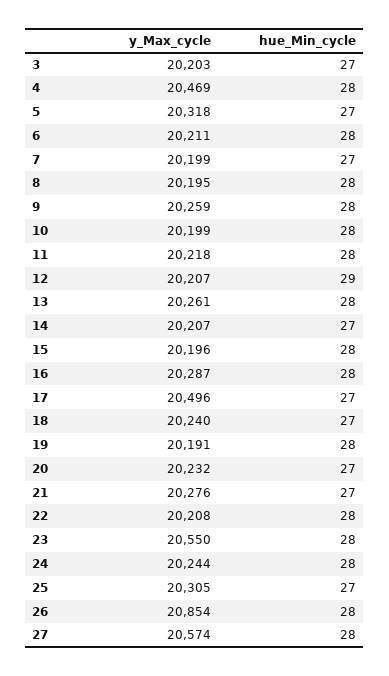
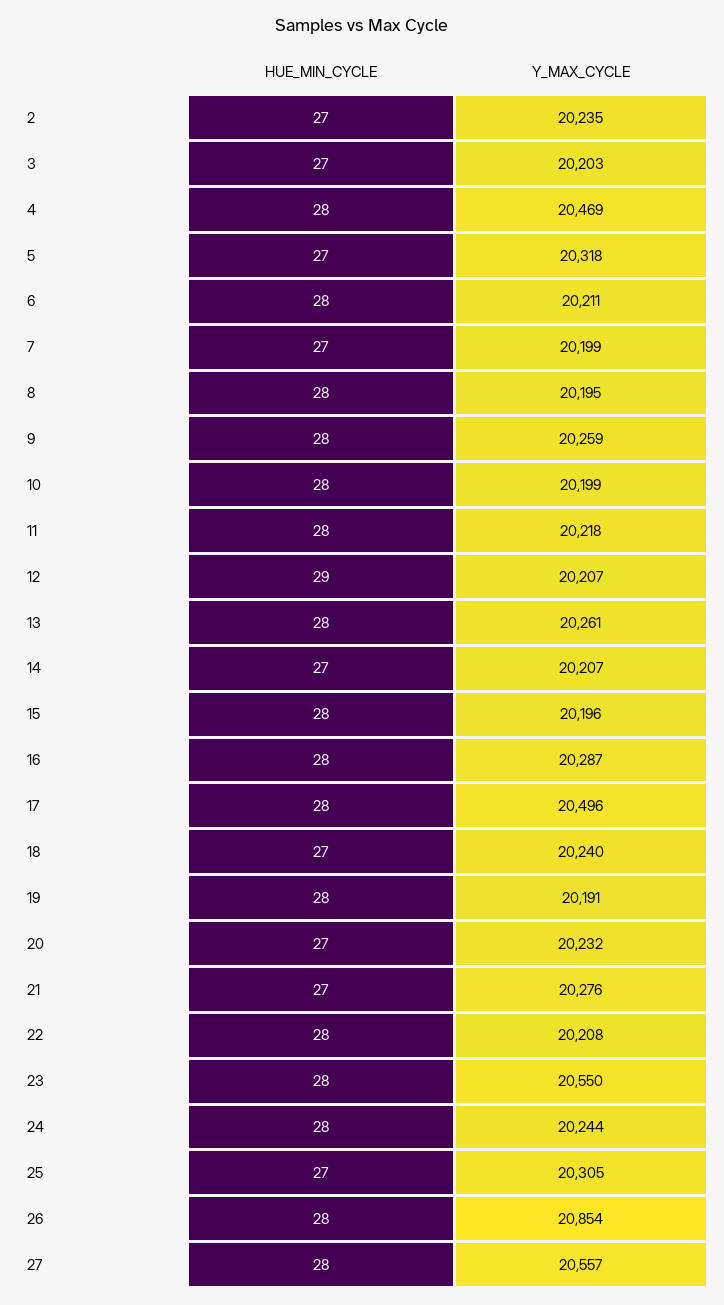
hue_Min_cycle, 17: 27 -> 28
y_Max_cycle, 27: 20574 -> 20557
hue_Min_cycle, 2: none -> 27
y_Max_cycle, 2: none -> 20235

